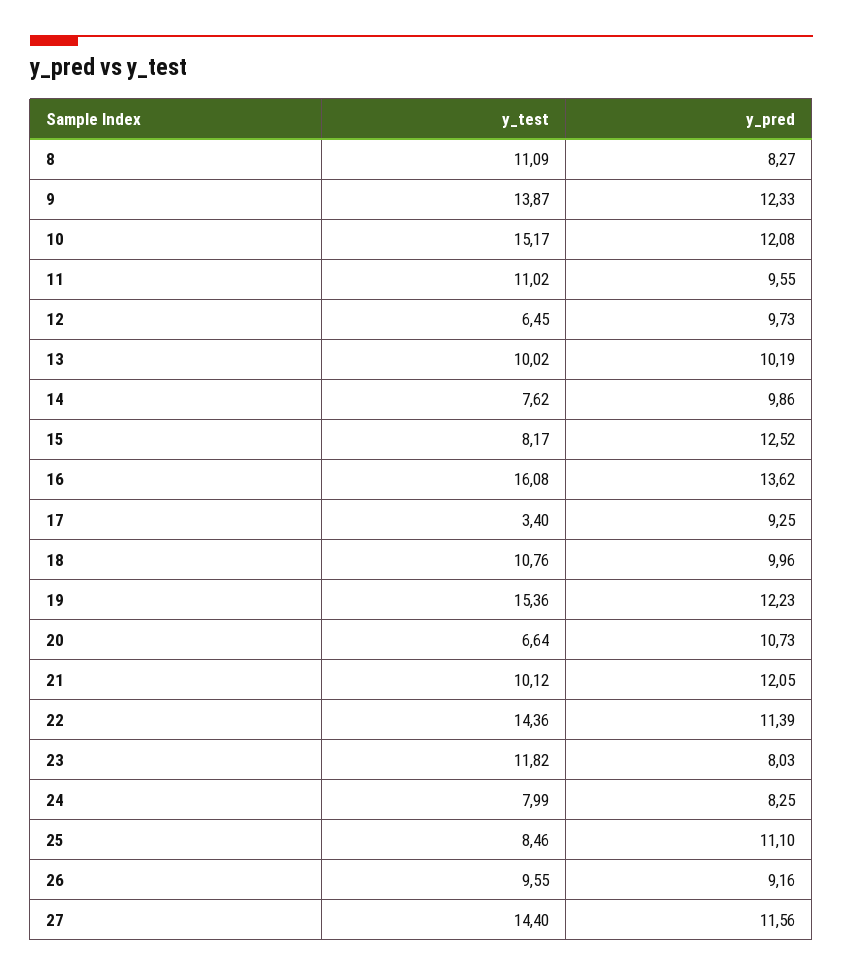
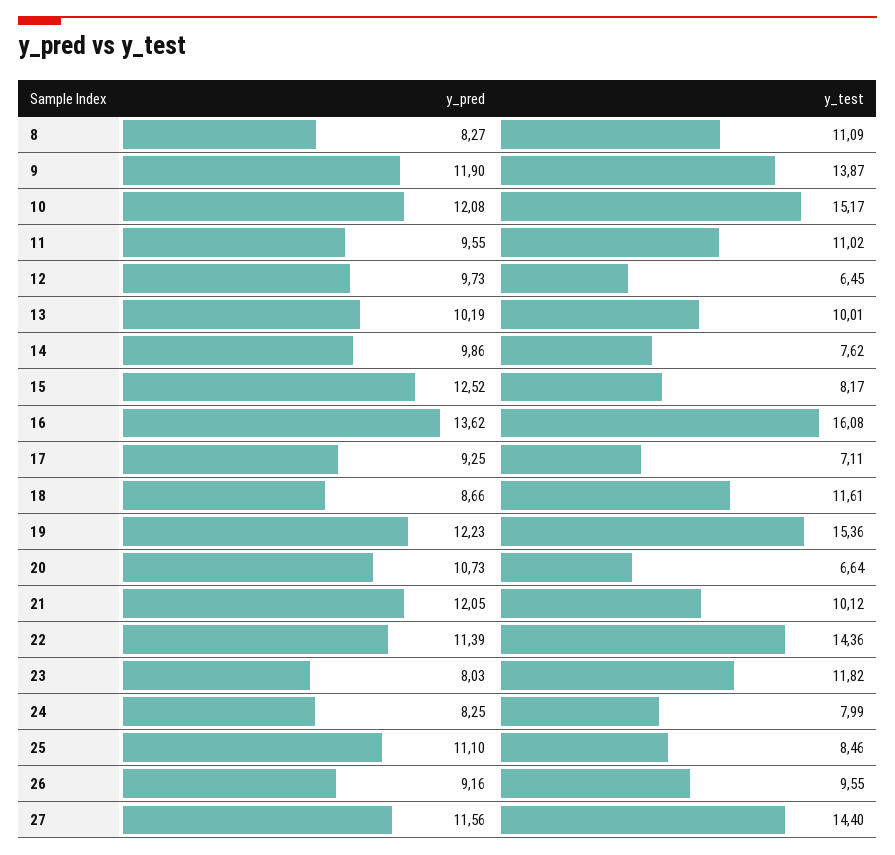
y_pred, 9: 12.33 -> 11.9
y_test, 13: 10.02 -> 10.01
y_test, 17: 3.4 -> 7.11
y_test, 18: 10.76 -> 11.61
y_pred, 18: 9.96 -> 8.66

